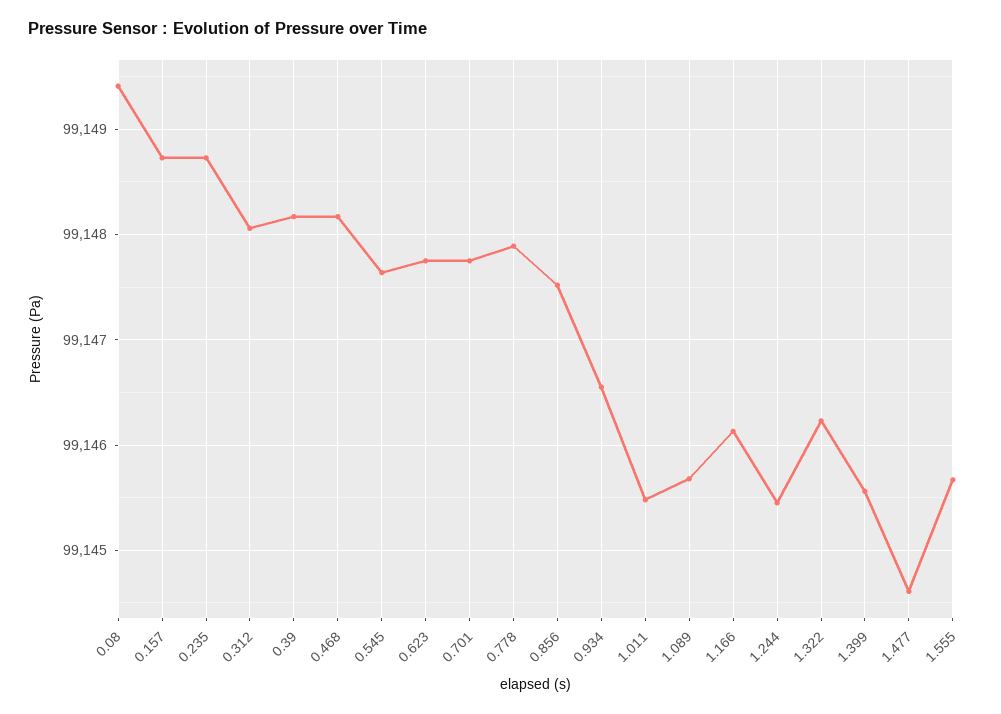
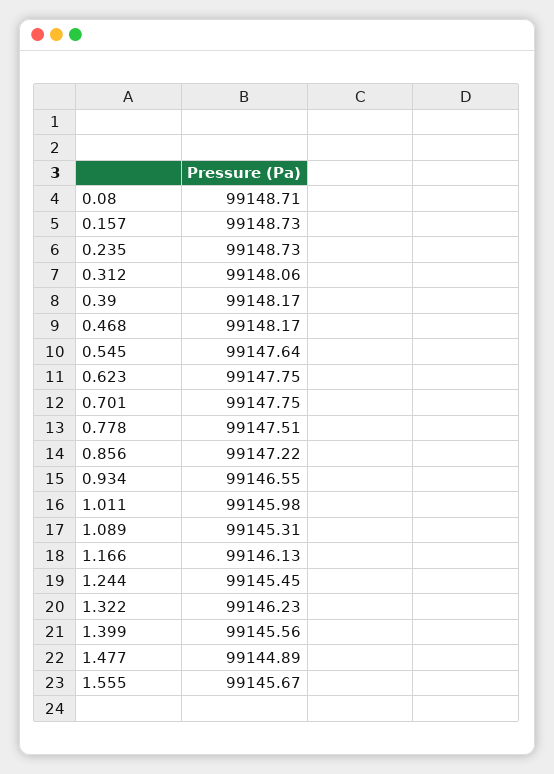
0.08: 99149.4 -> 99148.71
0.778: 99147.9 -> 99147.51
0.856: 99147.5 -> 99147.22
1.011: 99145.5 -> 99145.98
1.089: 99145.7 -> 99145.31
1.477: 99144.6 -> 99144.89

